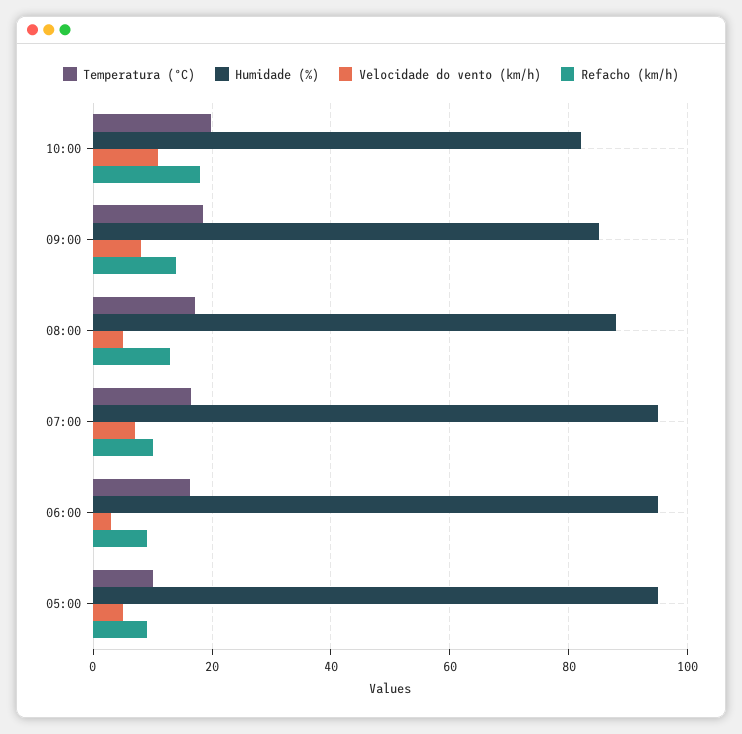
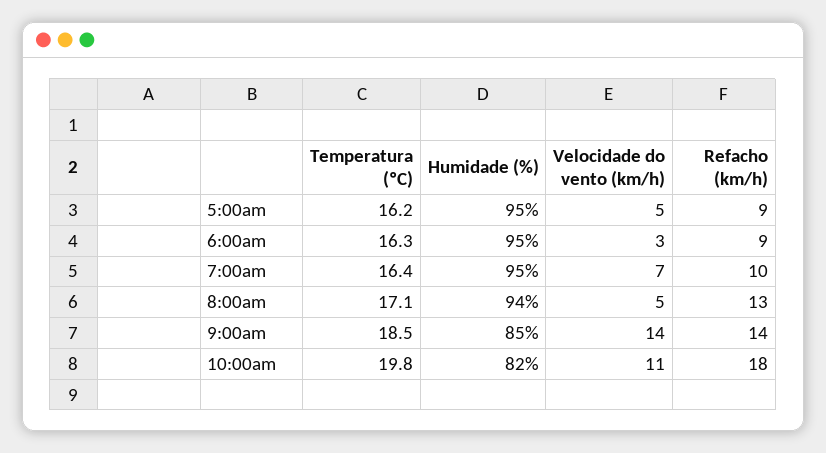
Velocidade do vento (km/h), 09:00: 8 -> 14
Humidade (%), 08:00: 88 -> 94
Temperatura (ºC), 05:00: 10 -> 16.2

